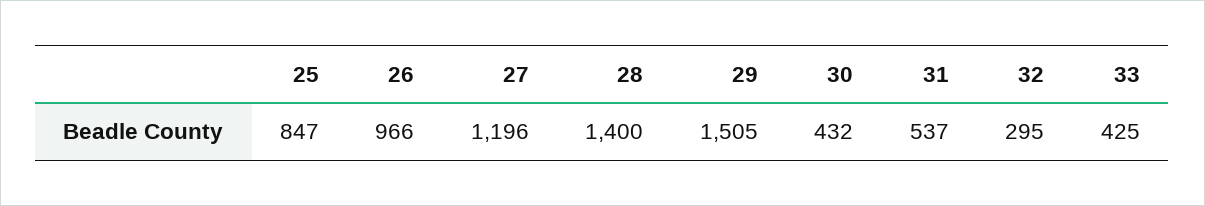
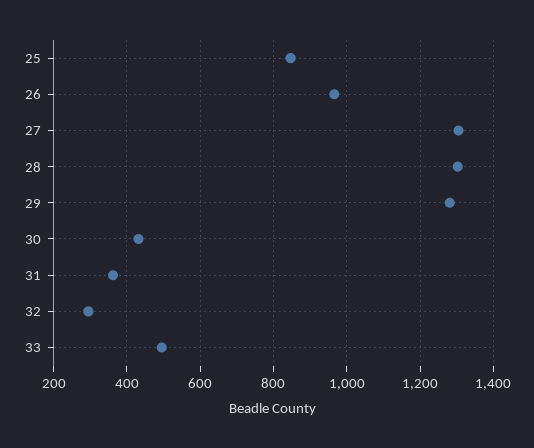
27: 1196 -> 1300
28: 1400 -> 1300
29: 1505 -> 1280
31: 537 -> 360
33: 425 -> 500

